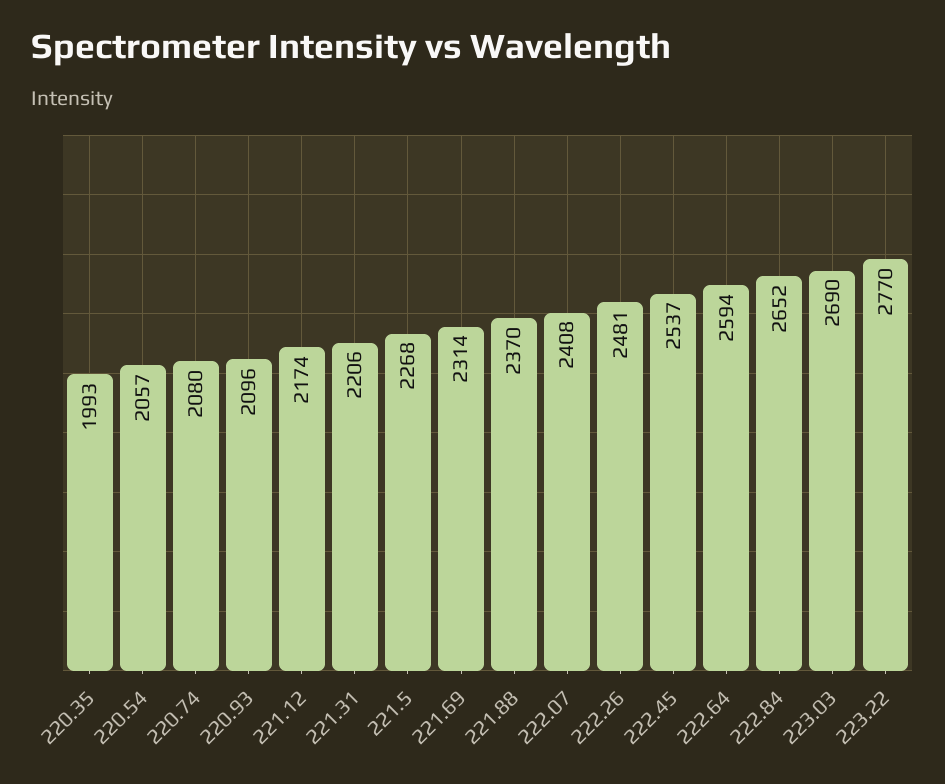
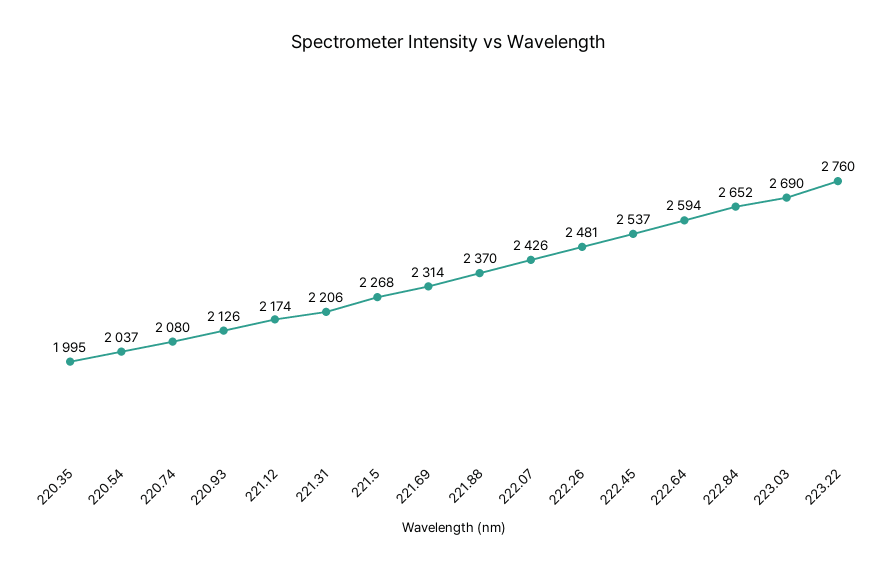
220.35: 1993 -> 1995
220.54: 2057 -> 2037
220.93: 2096 -> 2126
222.07: 2408 -> 2426
223.22: 2770 -> 2760

